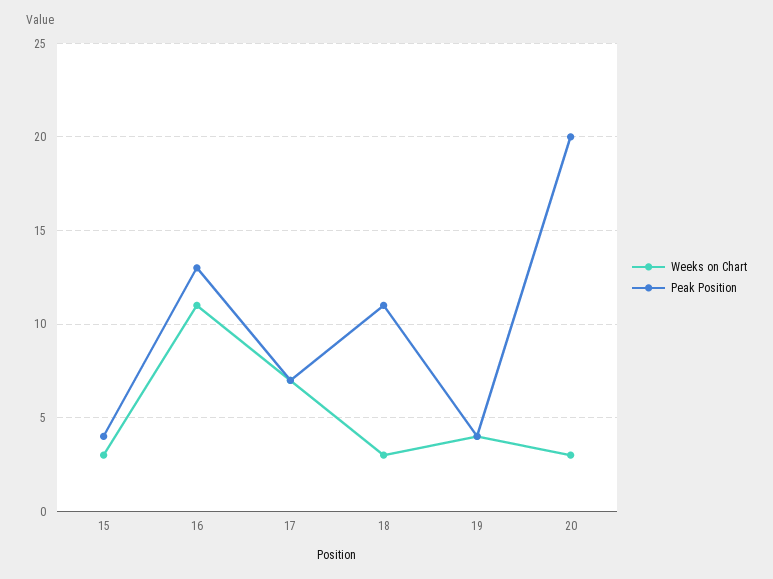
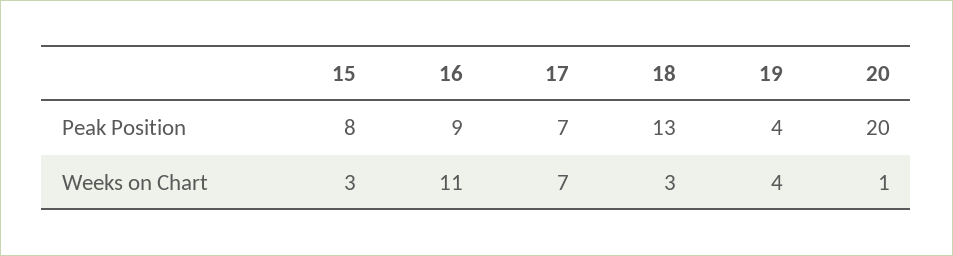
Peak Position, 15: 4 -> 8
Peak Position, 16: 13 -> 9
Peak Position, 18: 11 -> 13
Weeks on Chart, 20: 3 -> 1

